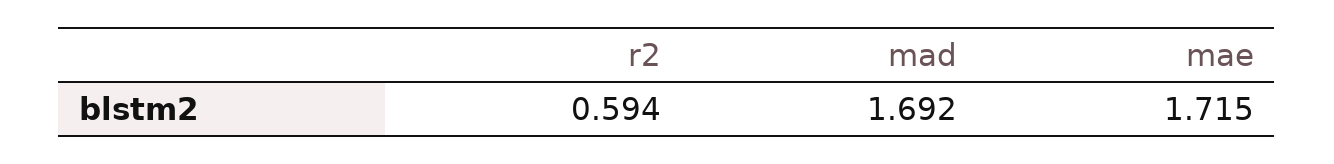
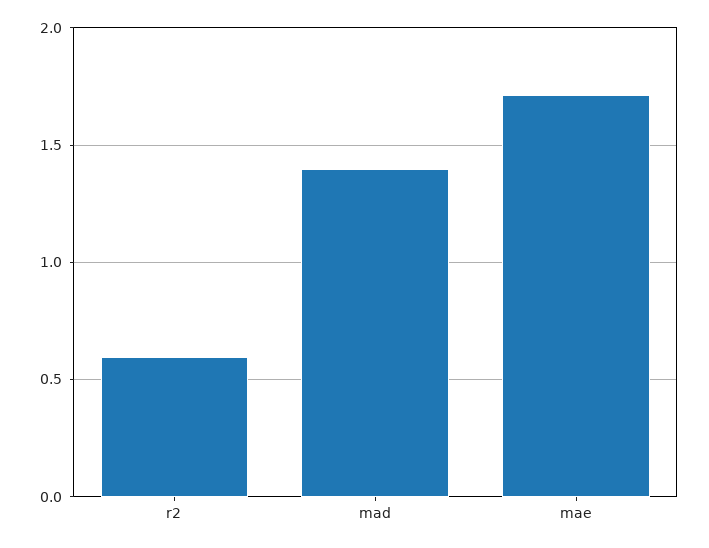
mad: 1.692 -> 1.4

